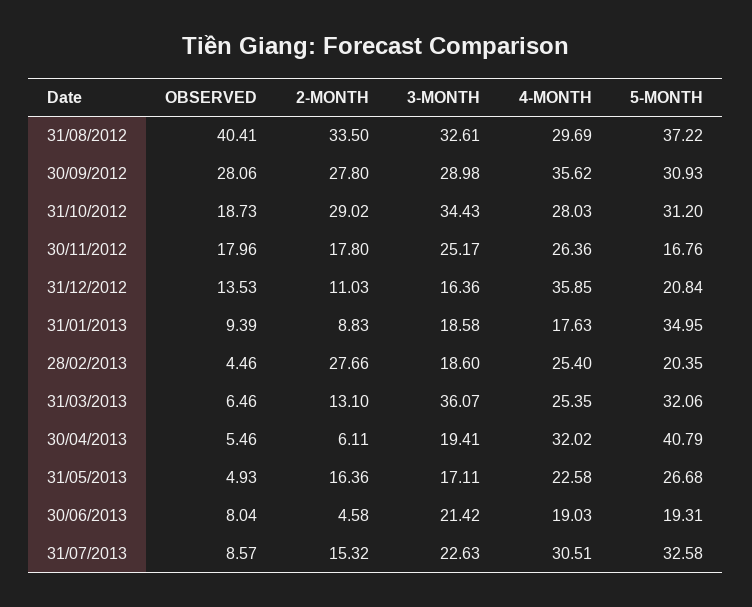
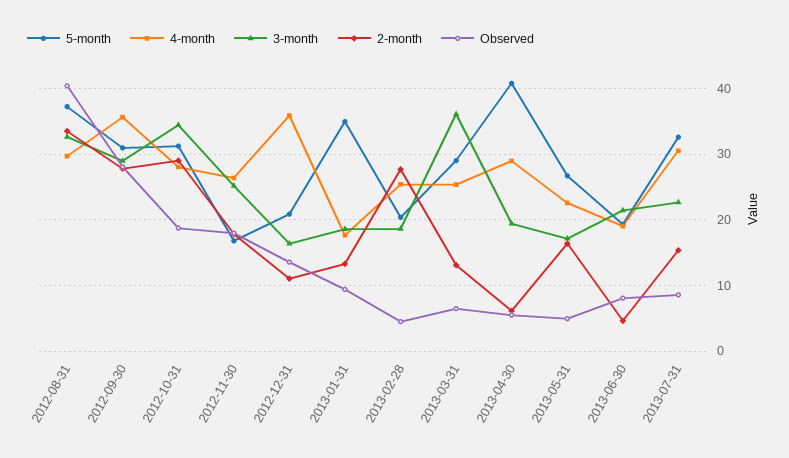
2-MONTH, 31/01/2013: 8.83 -> 13
5-MONTH, 31/03/2013: 32.06 -> 29
4-MONTH, 30/04/2013: 32.02 -> 29

